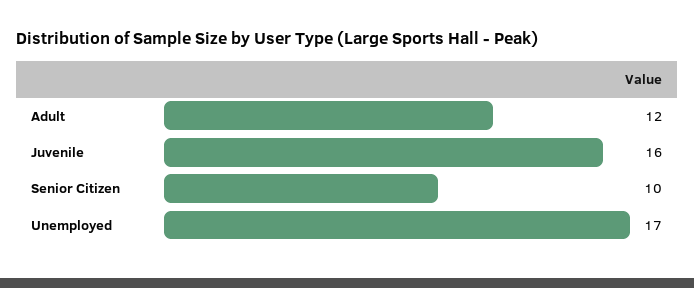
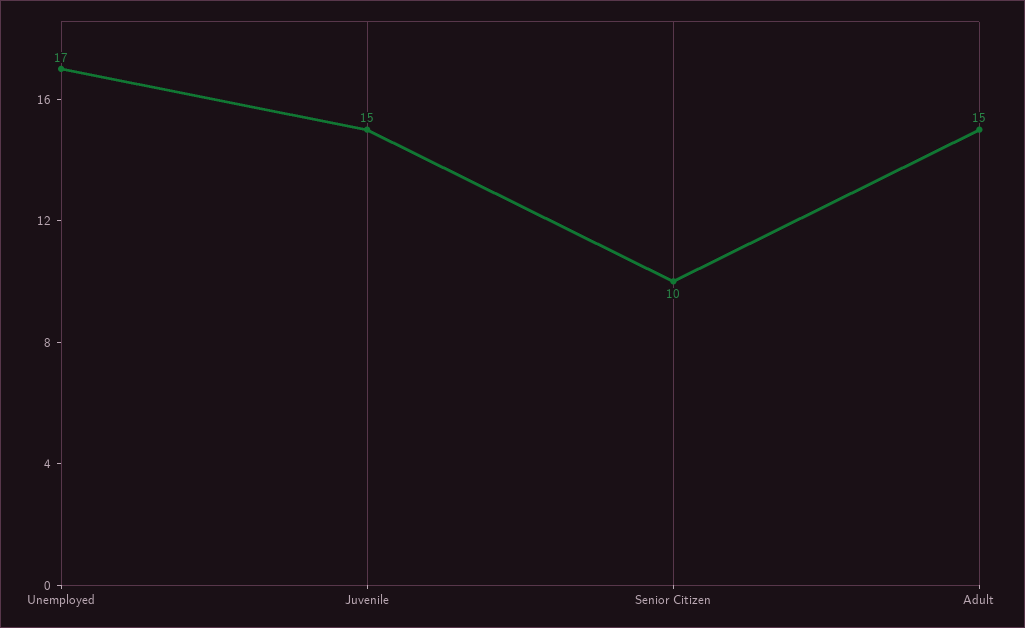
Adult: 12 -> 15
Juvenile: 16 -> 15

